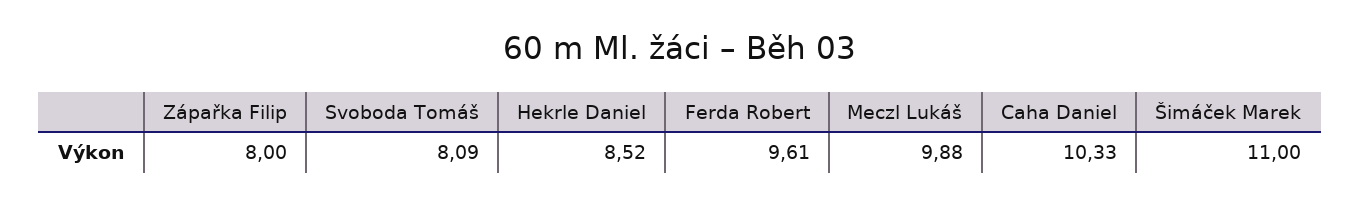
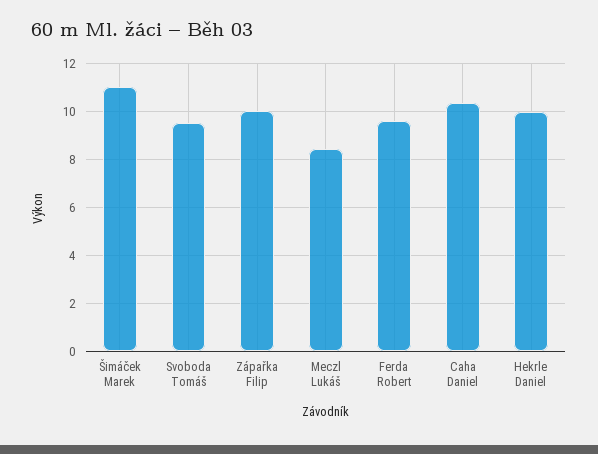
Zápařka Filip: 8 -> 10
Svoboda Tomáš: 8.09 -> 9.5
Hekrle Daniel: 8.52 -> 10
Meczl Lukáš: 9.88 -> 8.5

